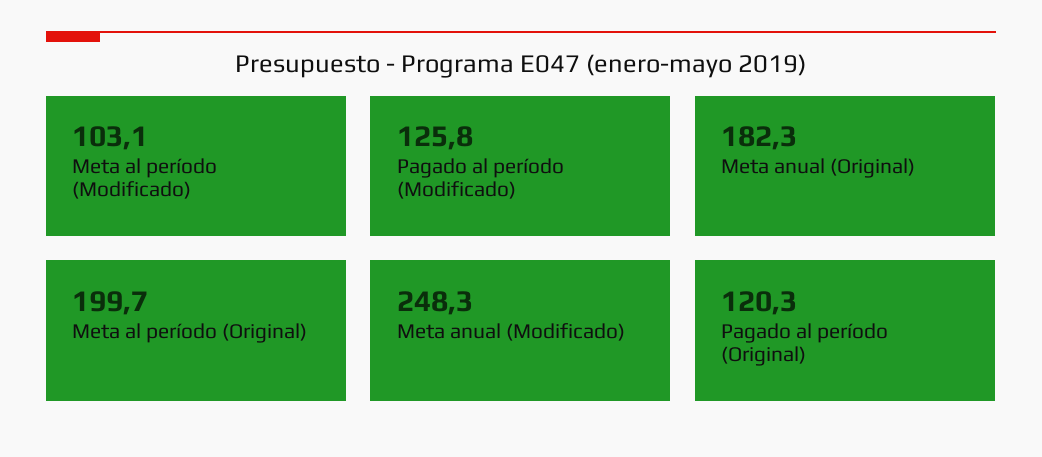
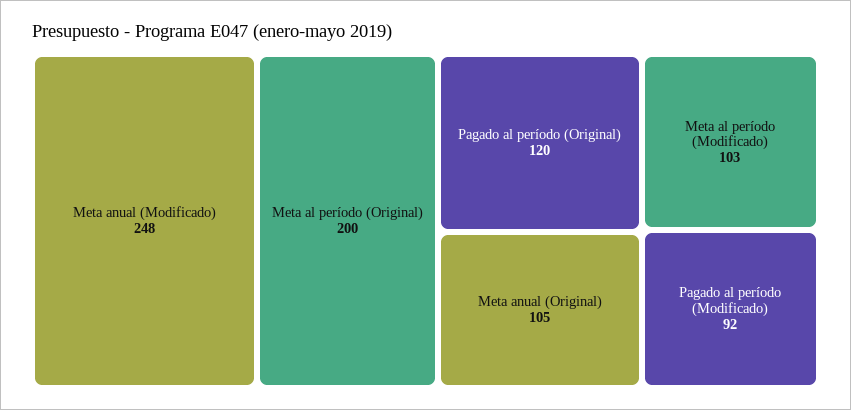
Pagado al período (Modificado): 125.8 -> 92
Meta anual (Original): 182.3 -> 105

